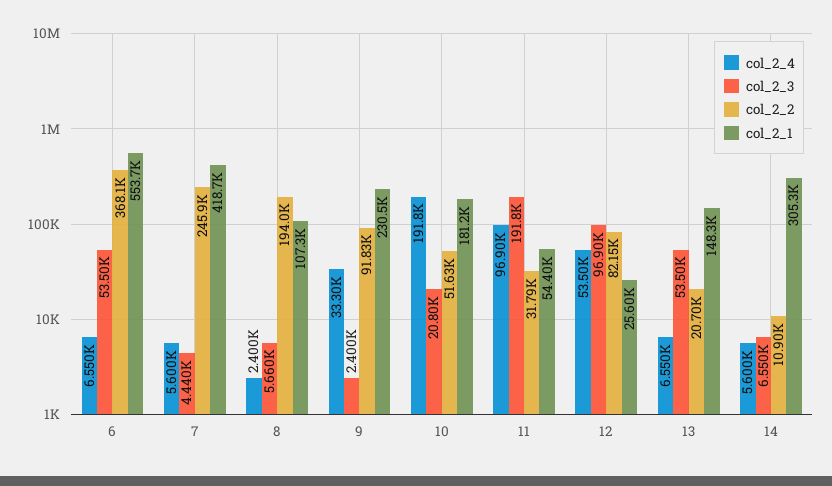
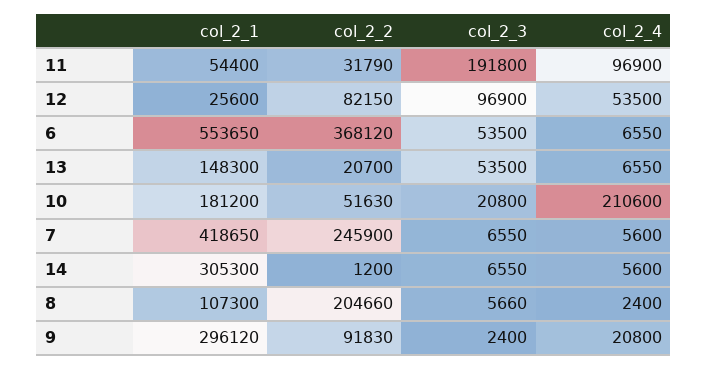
col_2_3, 7: 4440 -> 6550
col_2_2, 8: 194000 -> 204660
col_2_4, 9: 33300 -> 20800
col_2_1, 9: 230500 -> 296120
col_2_4, 10: 191800 -> 210600
col_2_2, 14: 10900 -> 1200

